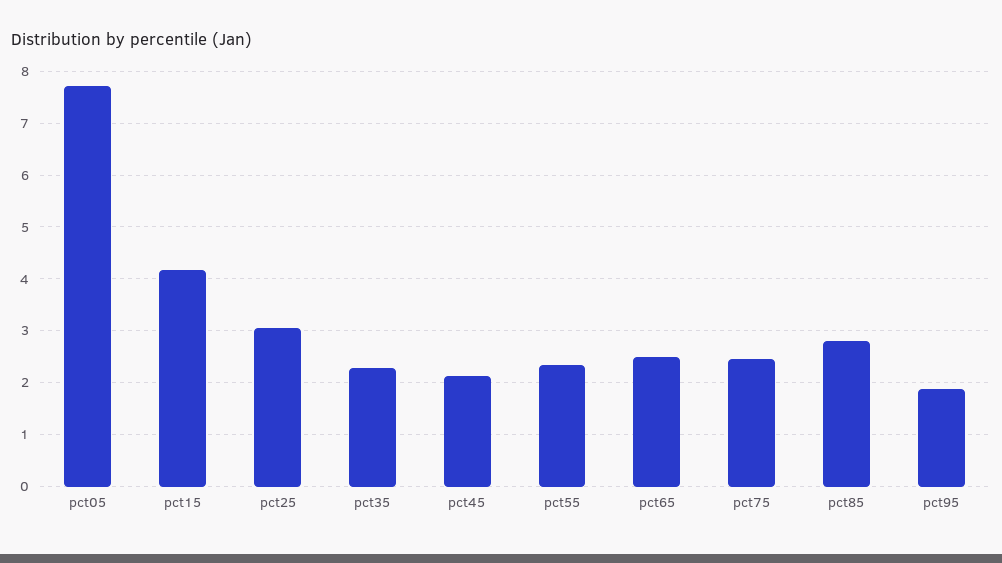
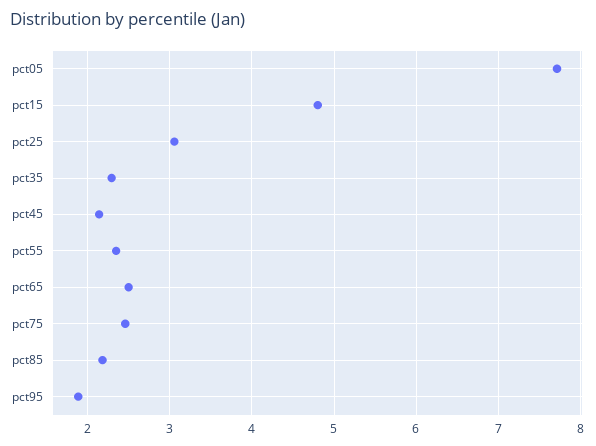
pct15: 4.2 -> 4.8
pct85: 2.8 -> 2.2

